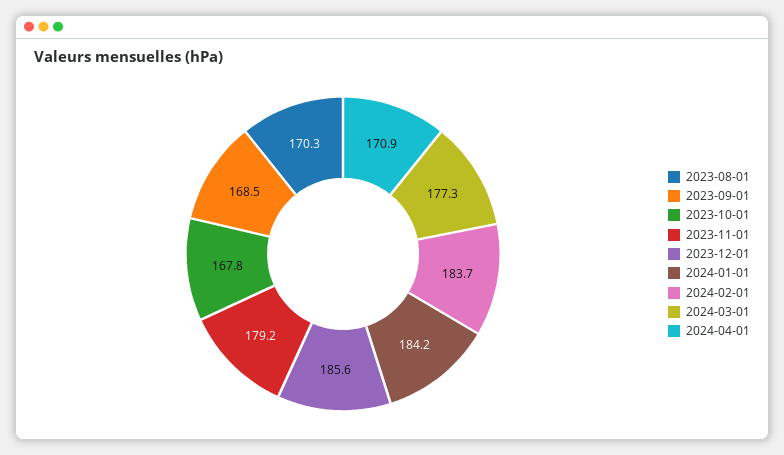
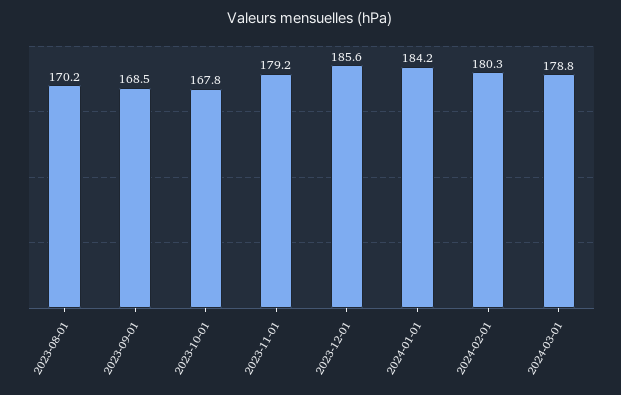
2023-08-01: 170.3 -> 170.2
2024-02-01: 183.7 -> 180.3
2024-03-01: 177.3 -> 178.8
2024-04-01: 170.9 -> none

